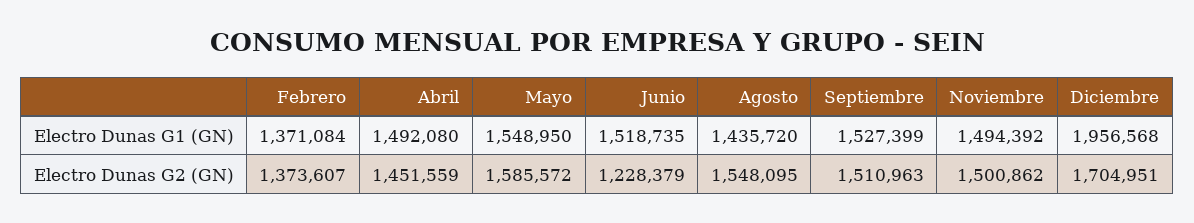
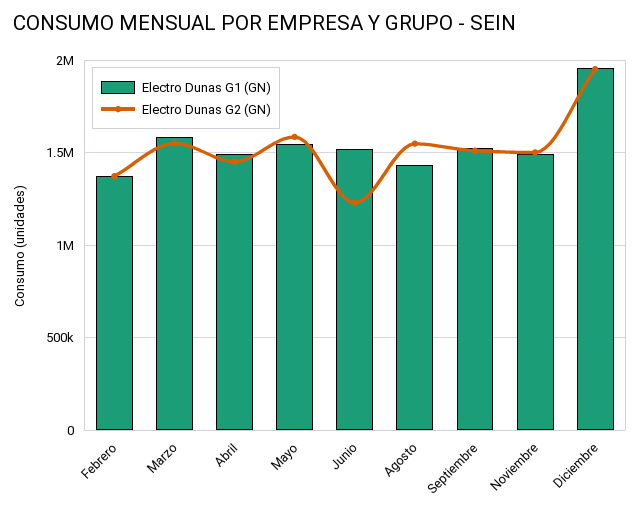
Electro Dunas G2 (GN), Diciembre: 1704951 -> 1950000
Electro Dunas G1 (GN), Marzo: none -> 1600000
Electro Dunas G2 (GN), Marzo: none -> 1550000

